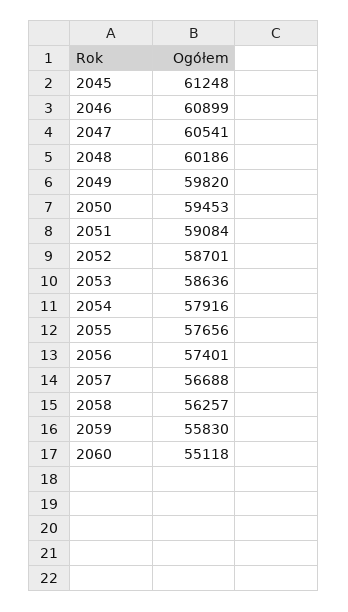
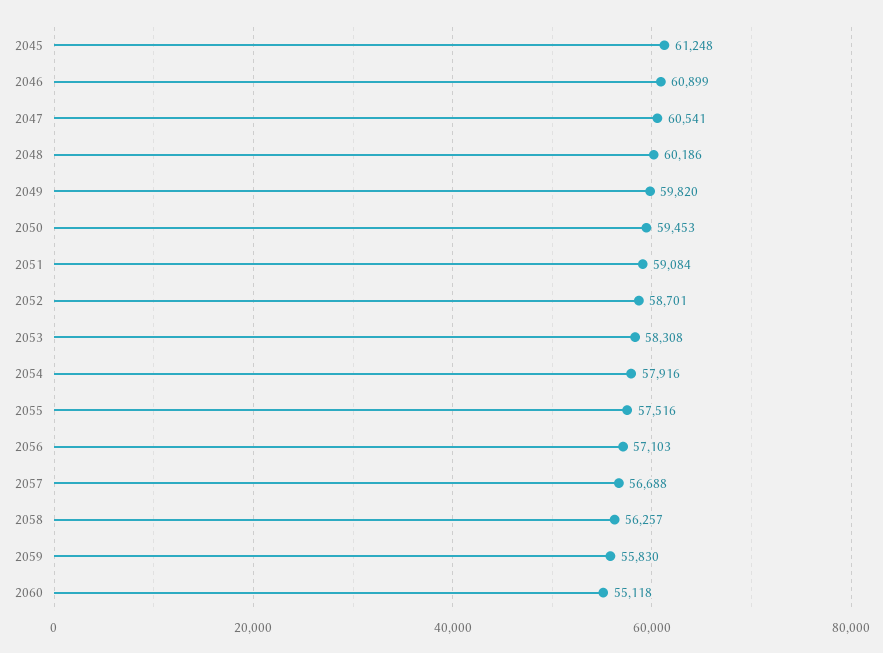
2053: 58636 -> 58308
2055: 57656 -> 57516
2056: 57401 -> 57103

